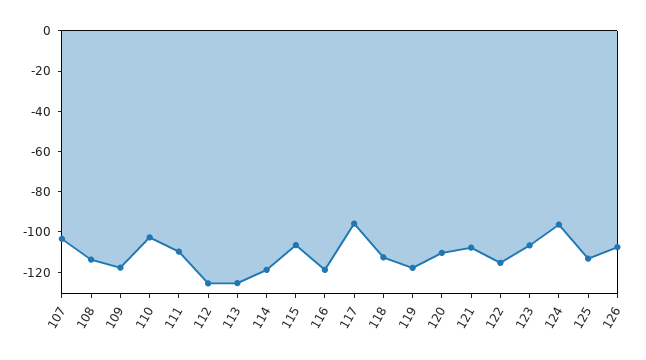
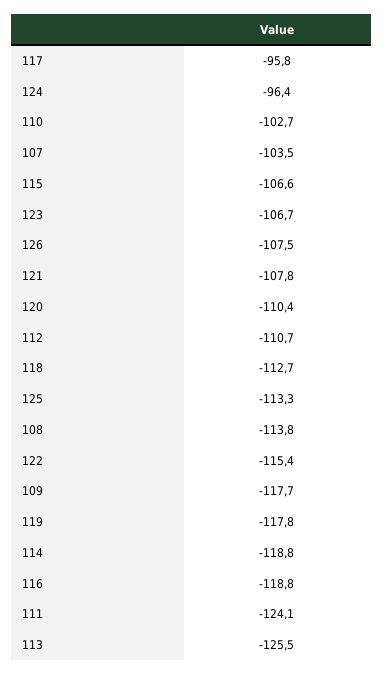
111: -110 -> -124.1
112: -125 -> -110.7

